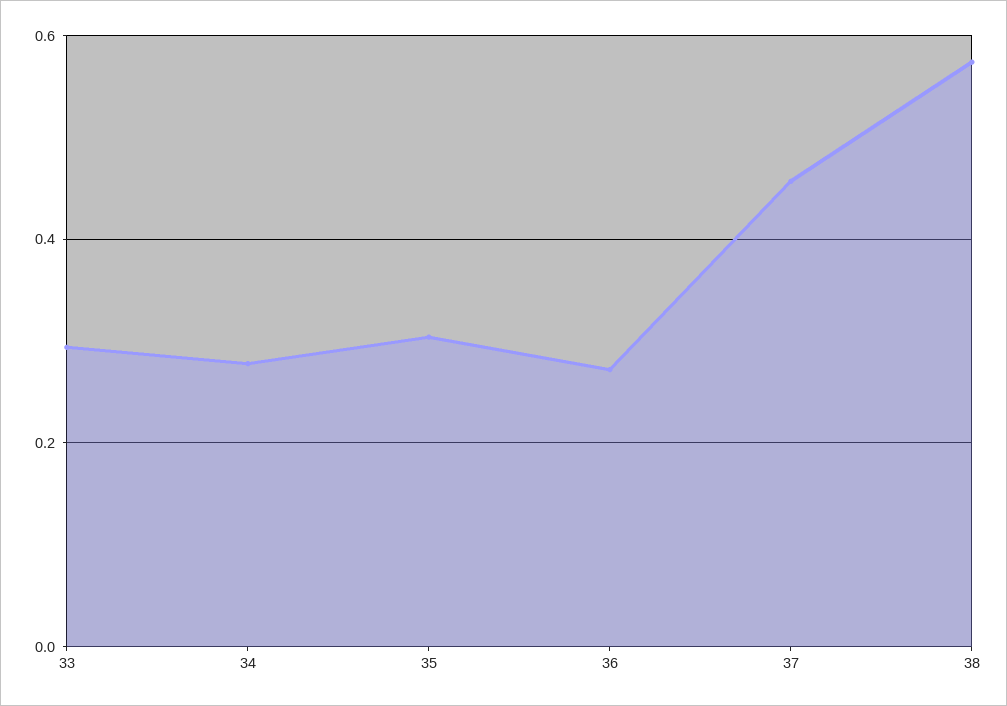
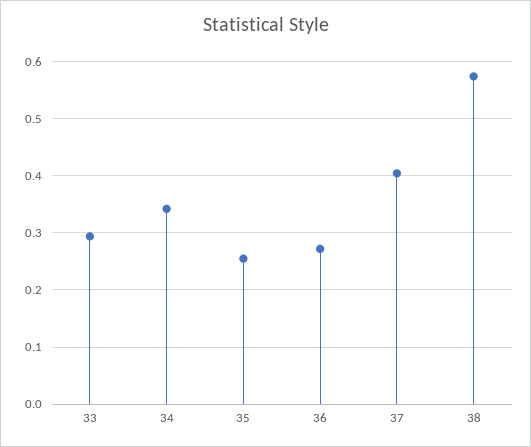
34: 0.28 -> 0.34
35: 0.3 -> 0.26
37: 0.46 -> 0.4

